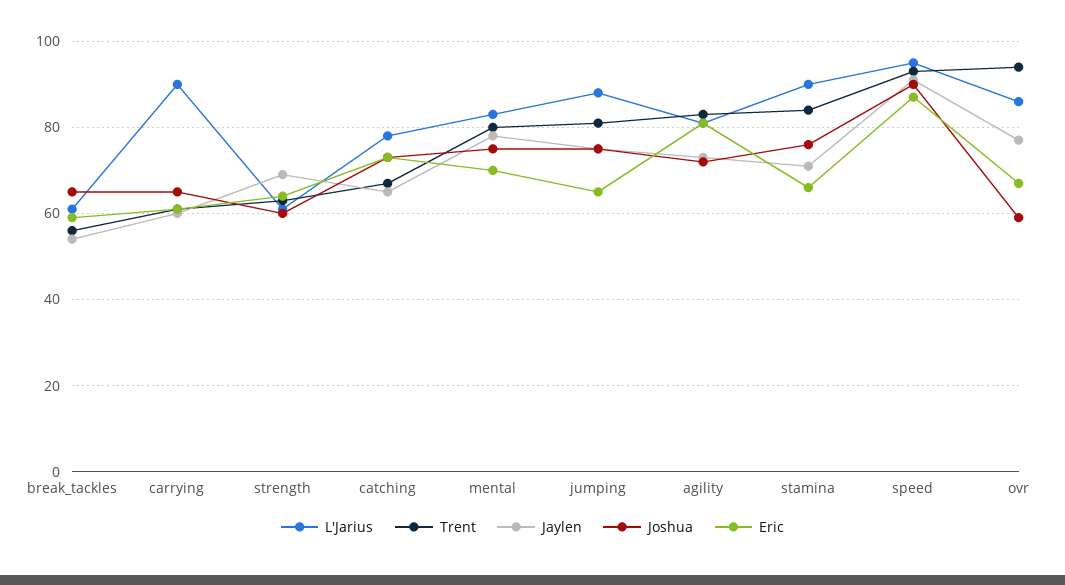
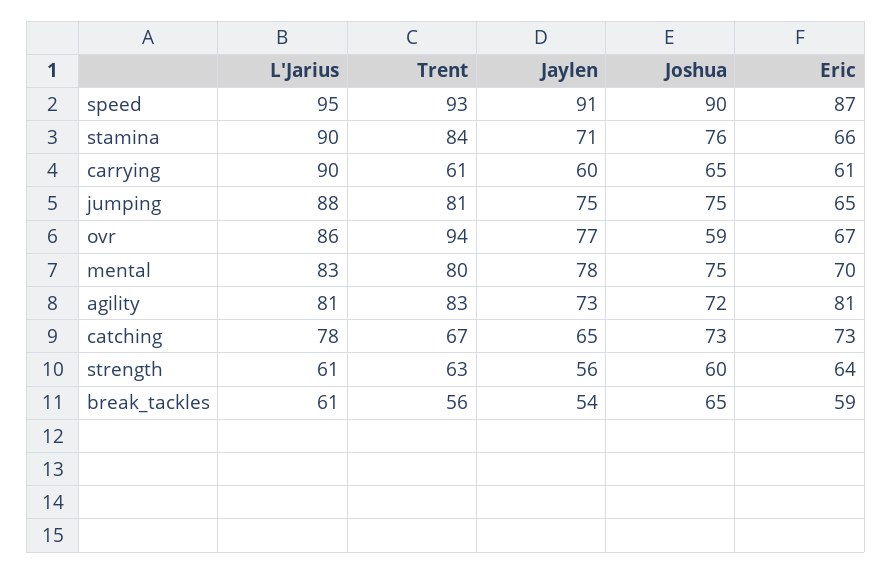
Jaylen, strength: 70 -> 56

